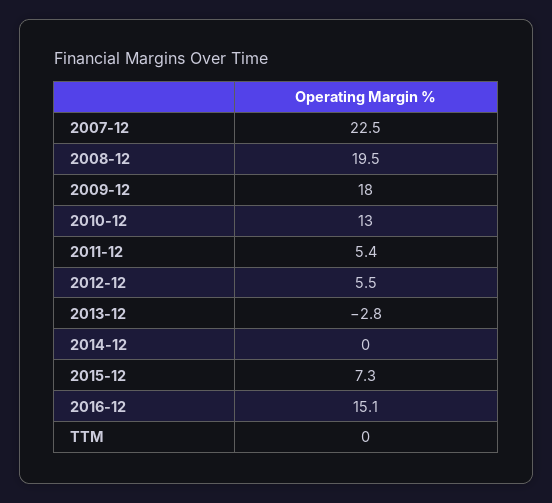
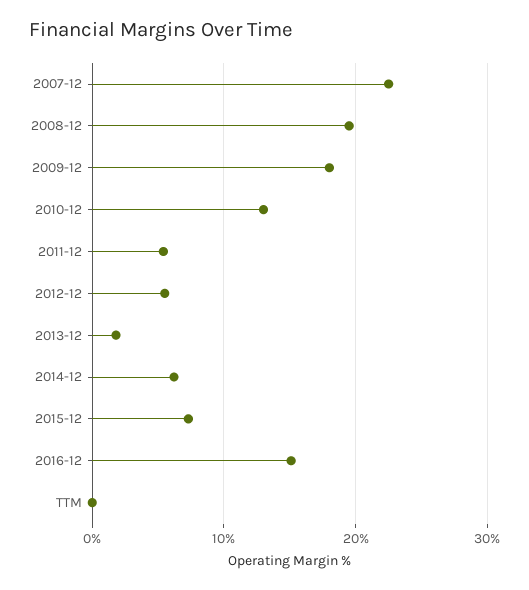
2013-12: -2.8 -> 2
2014-12: 0 -> 6

